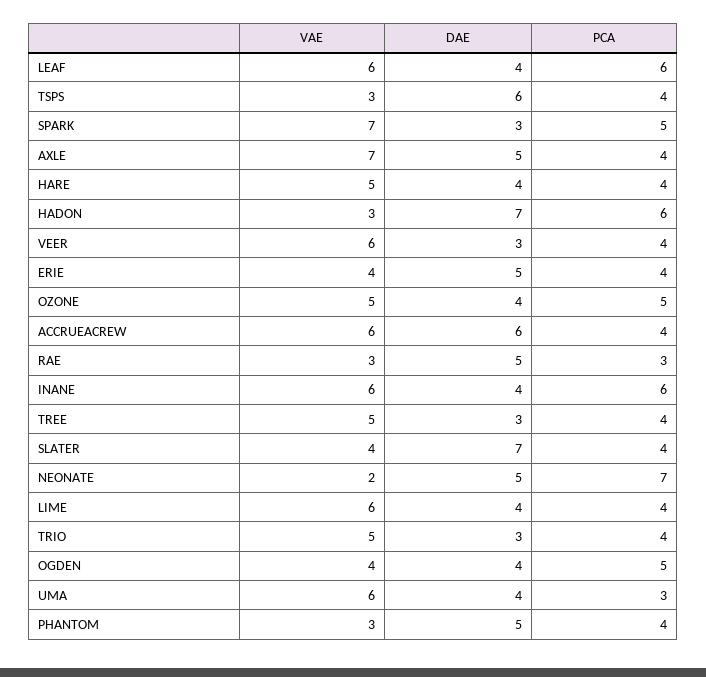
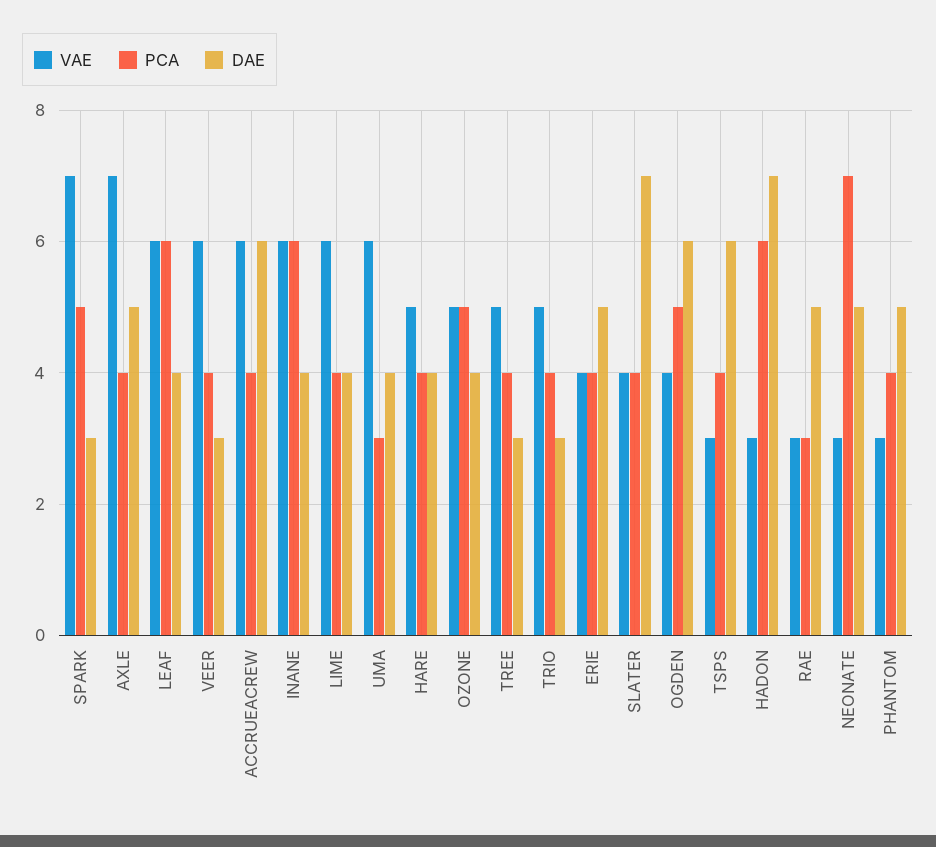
VAE, NEONATE: 2 -> 3
DAE, OGDEN: 4 -> 6

